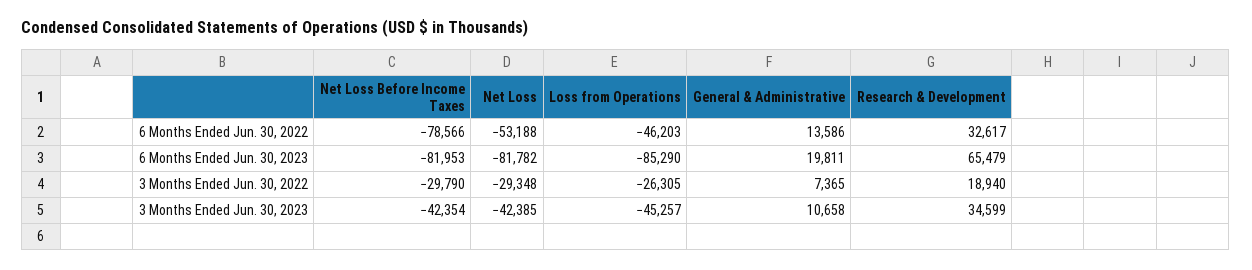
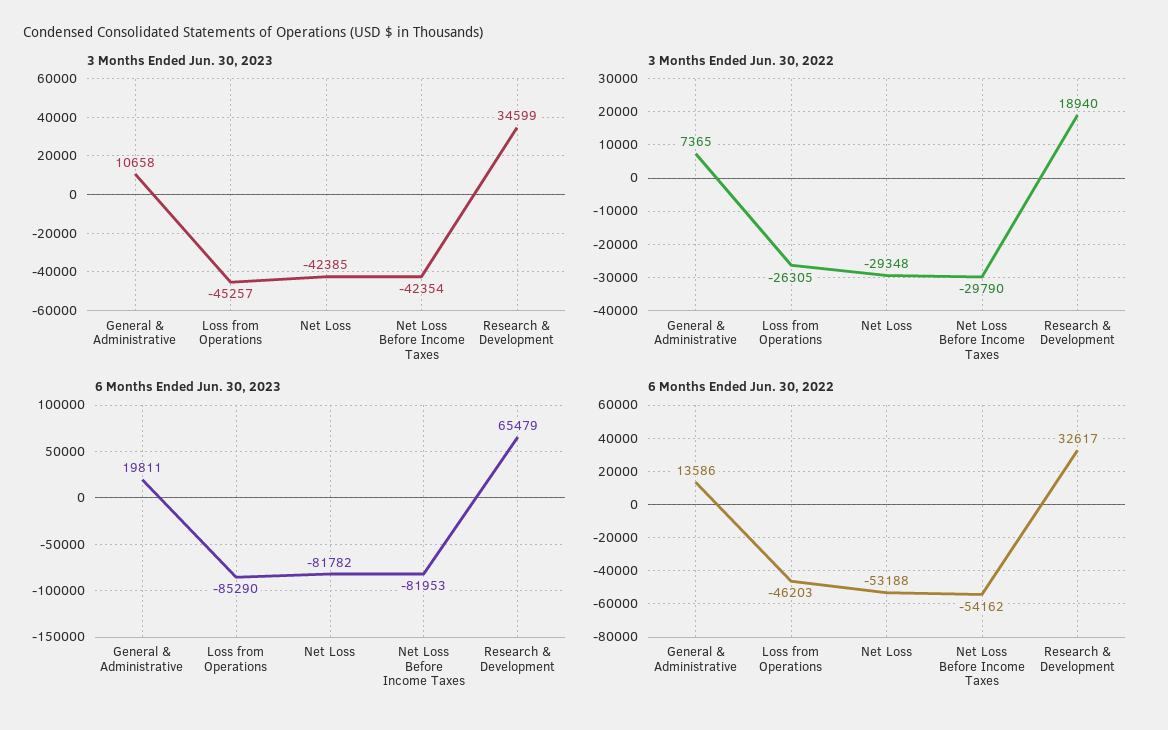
6 Months Ended Jun. 30, 2022, Net Loss Before Income Taxes: -78566 -> -54162

